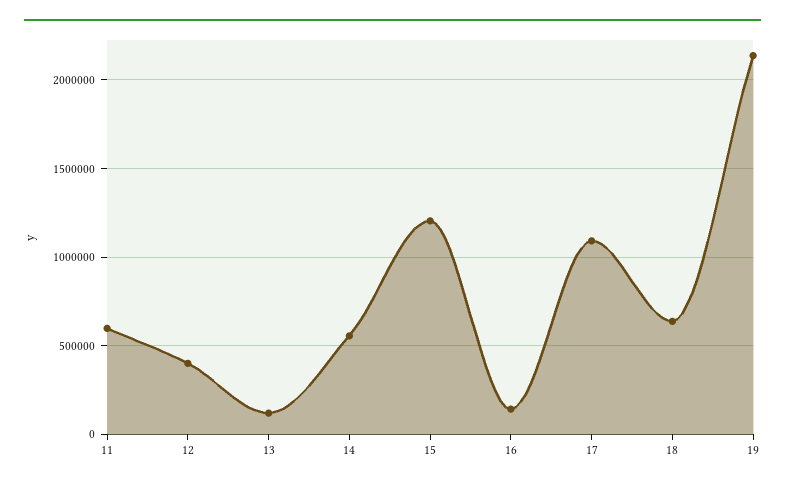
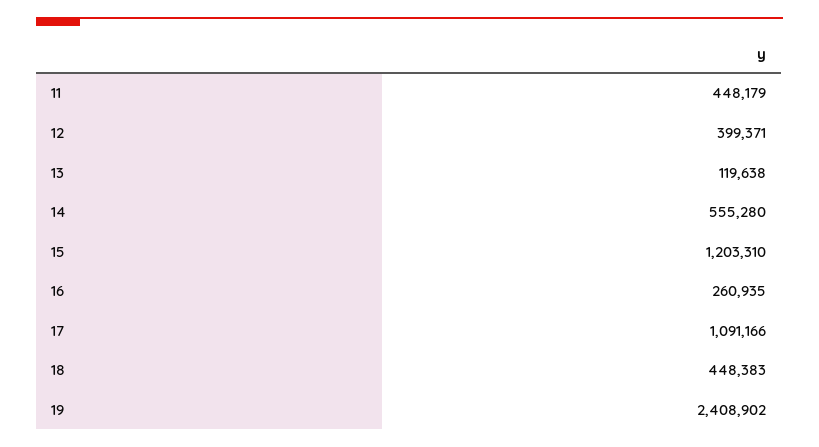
11: 600000 -> 448179
16: 150000 -> 260935
18: 650000 -> 448383
19: 2150000 -> 2408902

